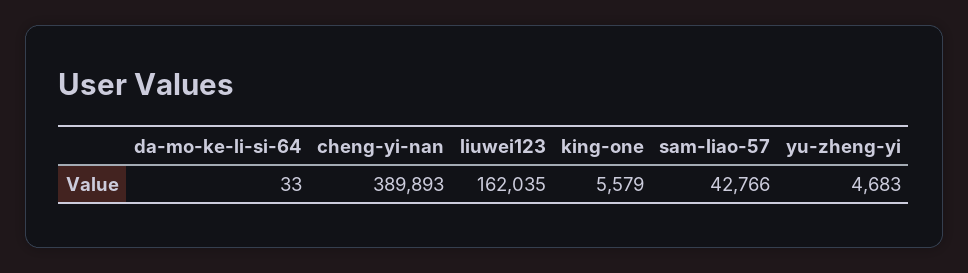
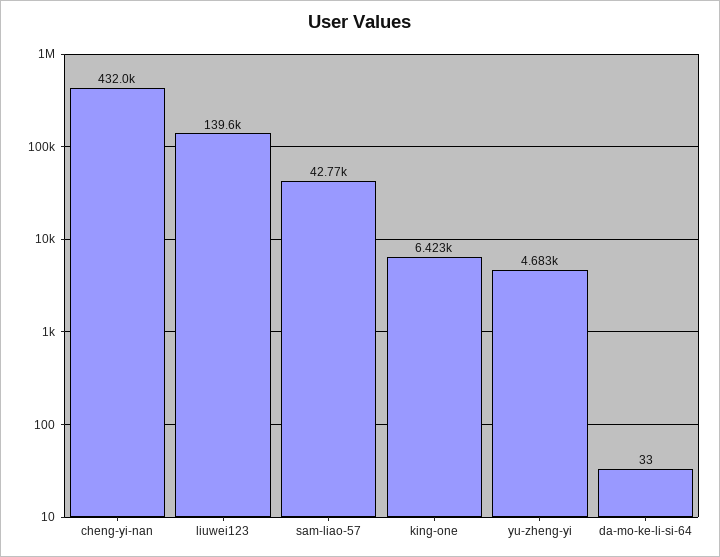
cheng-yi-nan: 389893 -> 432000
liuwei123: 162035 -> 139600
king-one: 5579 -> 6423

